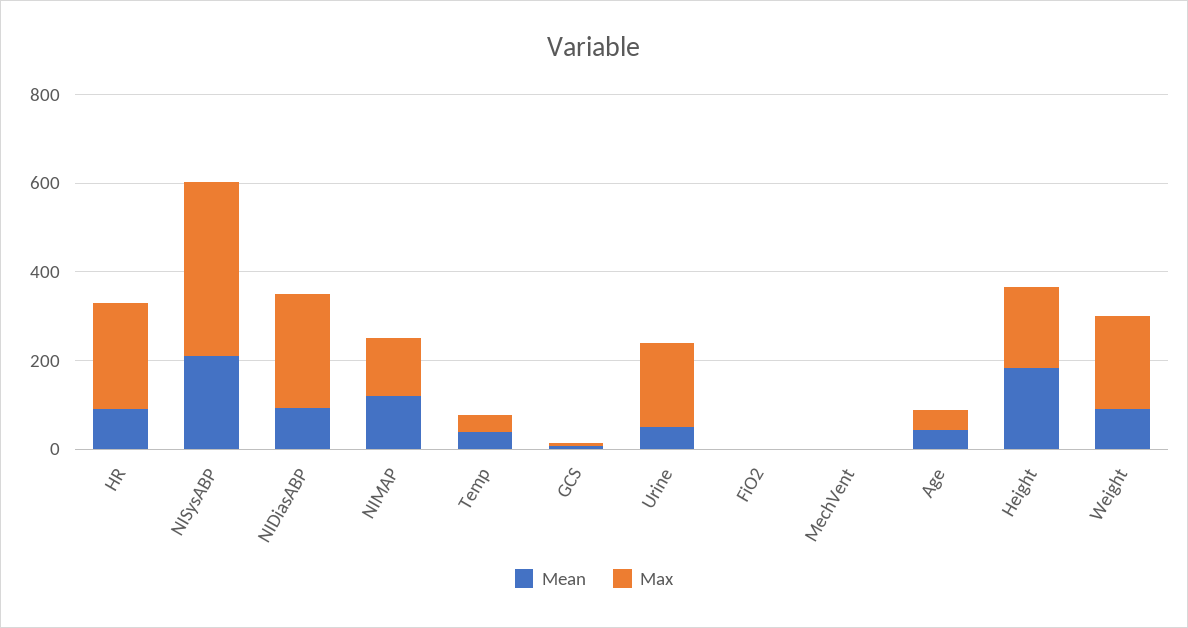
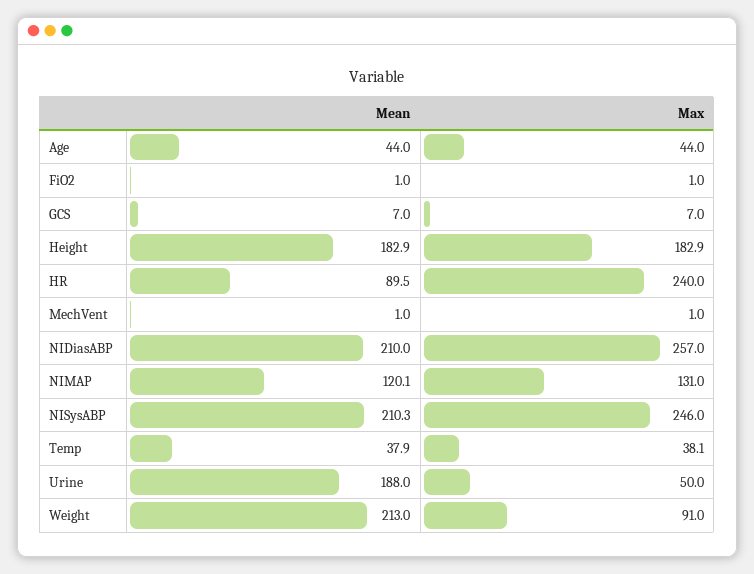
Max, NISysABP: 400 -> 246
Mean, NIDiasABP: 100 -> 210
Mean, Urine: 50 -> 188
Max, Urine: 200 -> 50
Mean, Weight: 100 -> 213
Max, Weight: 200 -> 91

